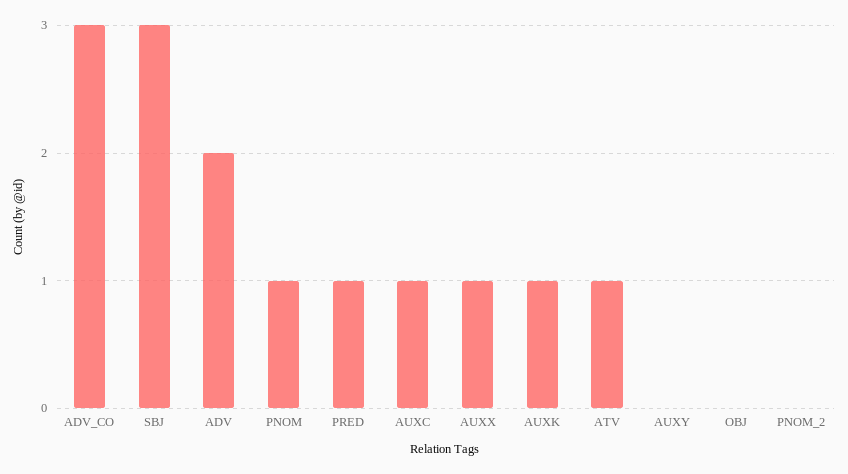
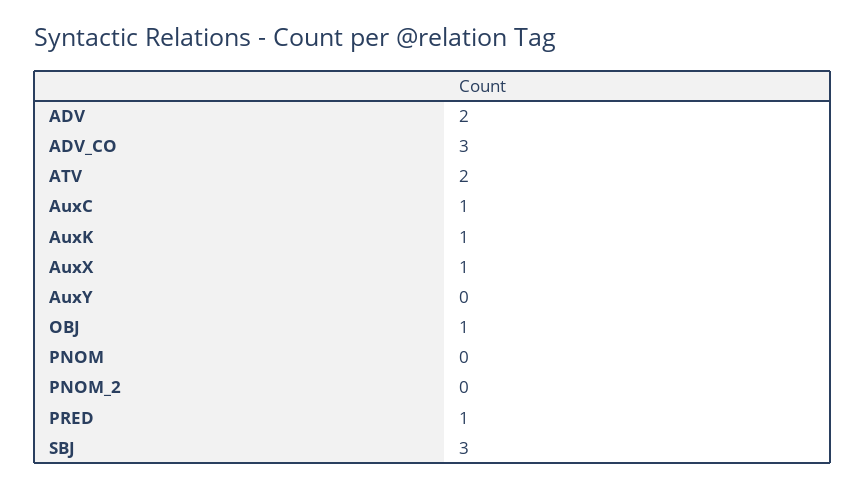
PNOM: 1 -> 0
ATV: 1 -> 2
OBJ: 0 -> 1

